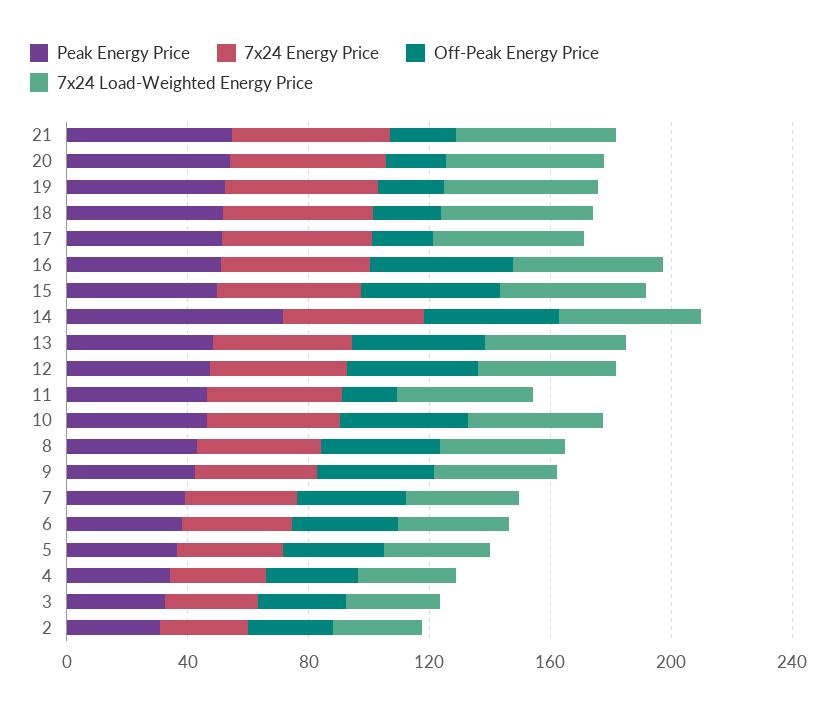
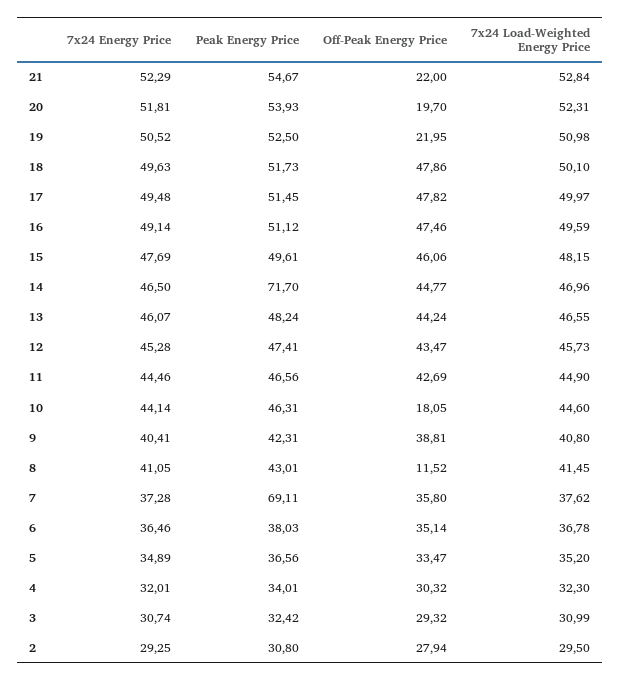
Off-Peak Energy Price, 18: 20 -> 47.86
Off-Peak Energy Price, 17: 20 -> 47.82
Off-Peak Energy Price, 11: 20 -> 42.69
Off-Peak Energy Price, 10: 40 -> 18.05
Off-Peak Energy Price, 8: 40 -> 11.52
Peak Energy Price, 7: 40 -> 69.11

